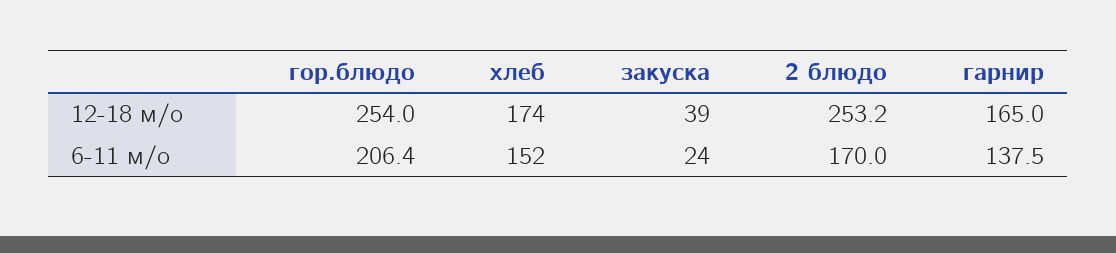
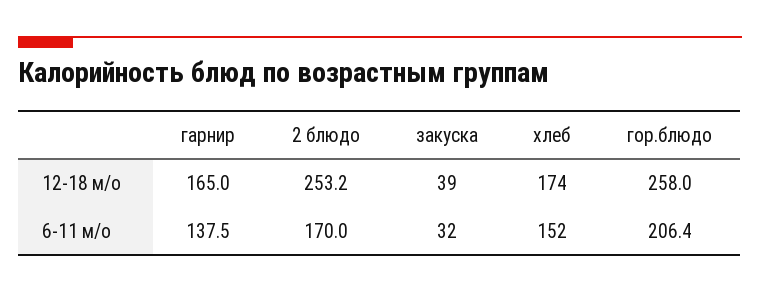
гор.блюдо, 12-18 м/о: 254 -> 258
закуска, 6-11 м/о: 24 -> 32

